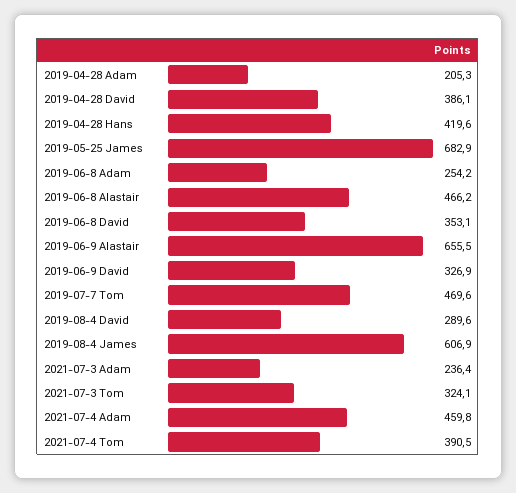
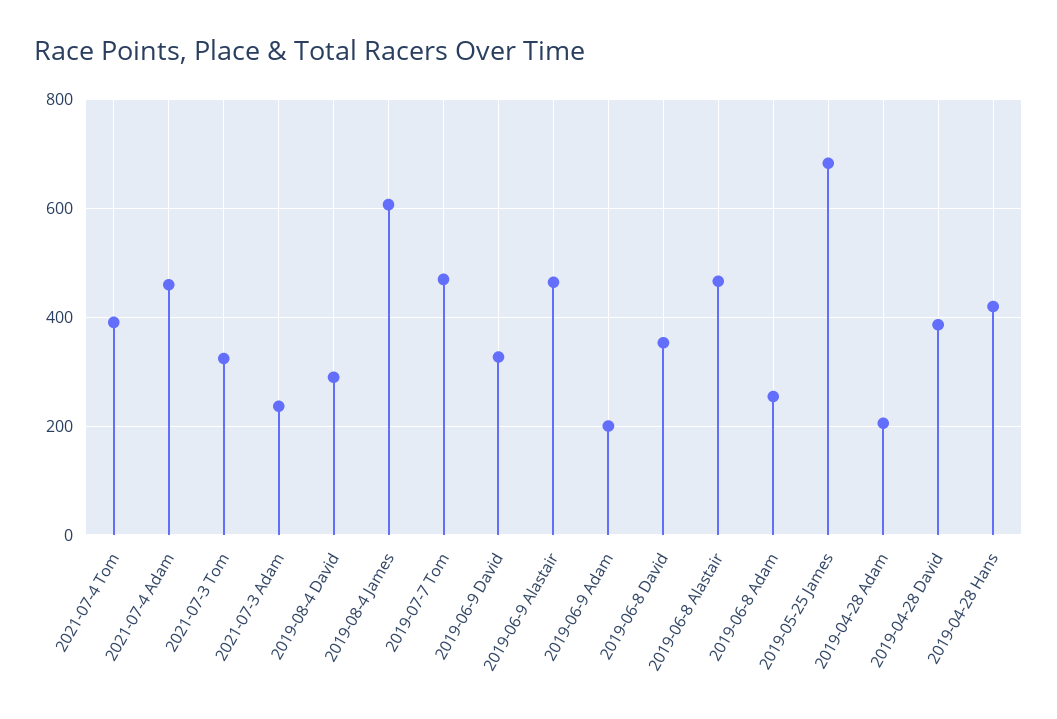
2019-06-9 Alastair: 655.5 -> 460
2019-06-9 Adam: none -> 200

